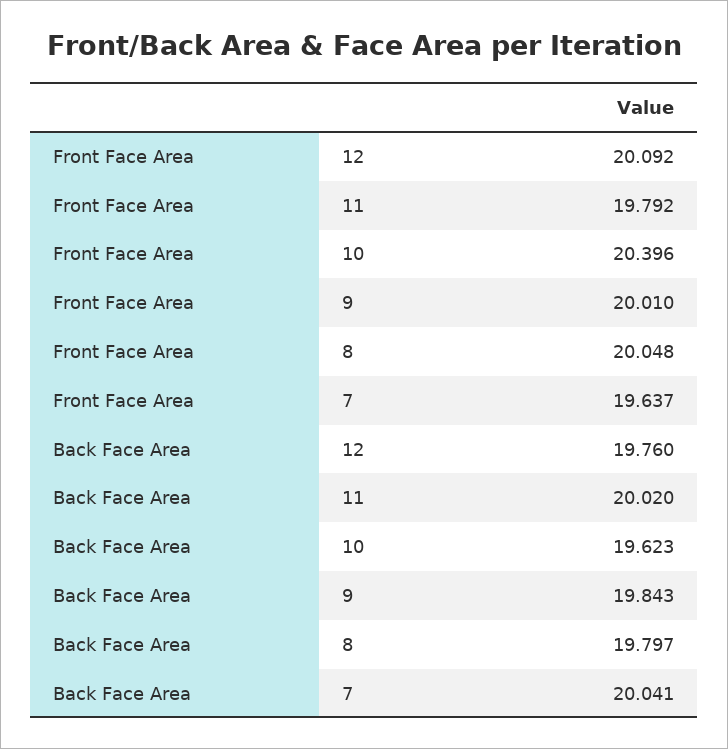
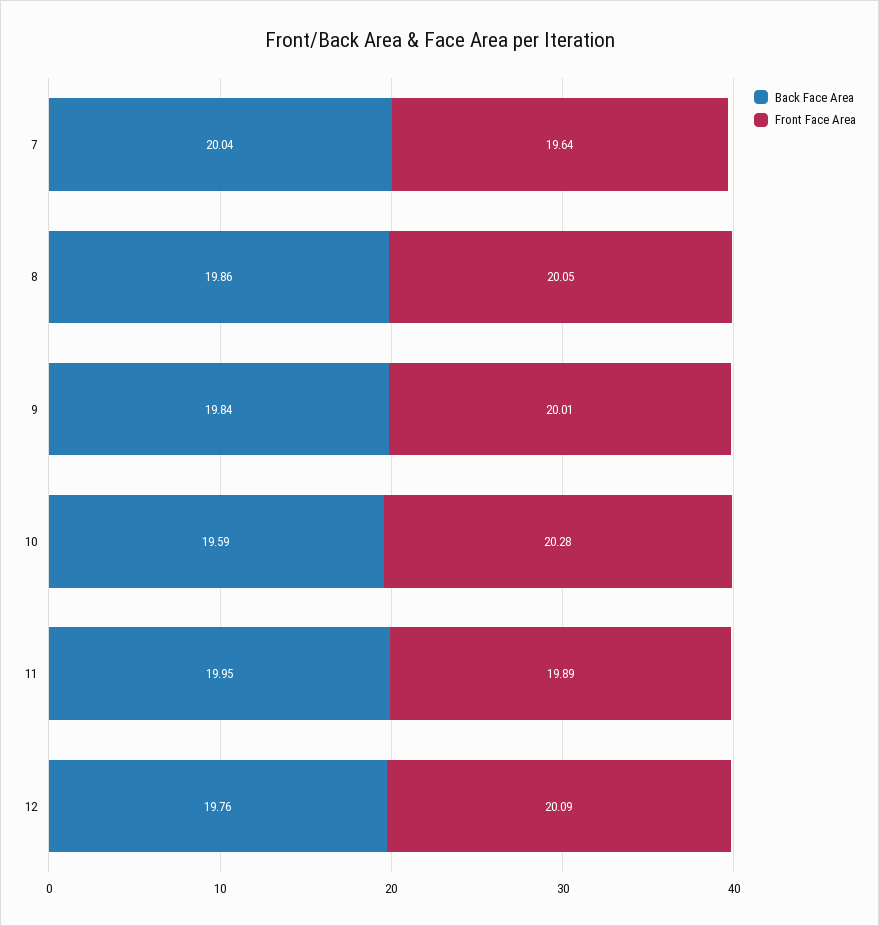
Front Face Area, 11: 19.792 -> 19.89
Front Face Area, 10: 20.396 -> 20.28
Back Face Area, 11: 20.02 -> 19.95
Back Face Area, 10: 19.623 -> 19.59
Back Face Area, 8: 19.797 -> 19.86

